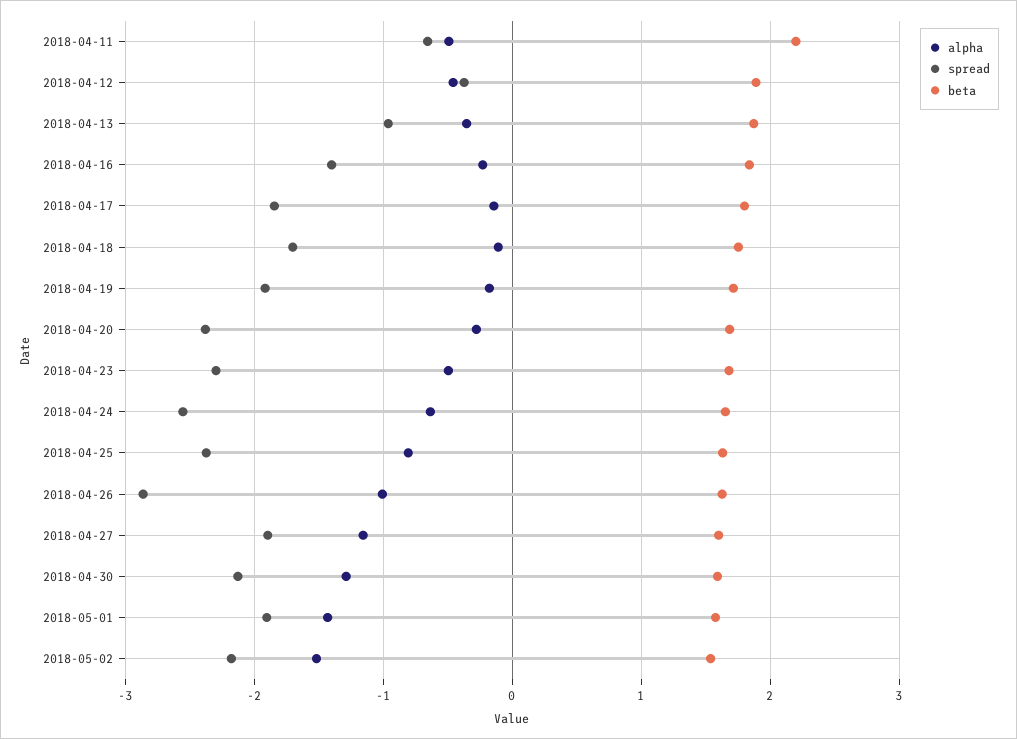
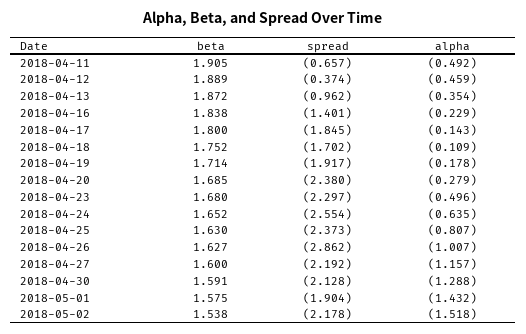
beta, 2018-04-11: 2.2 -> 1.905
spread, 2018-04-27: -1.9 -> -2.192

